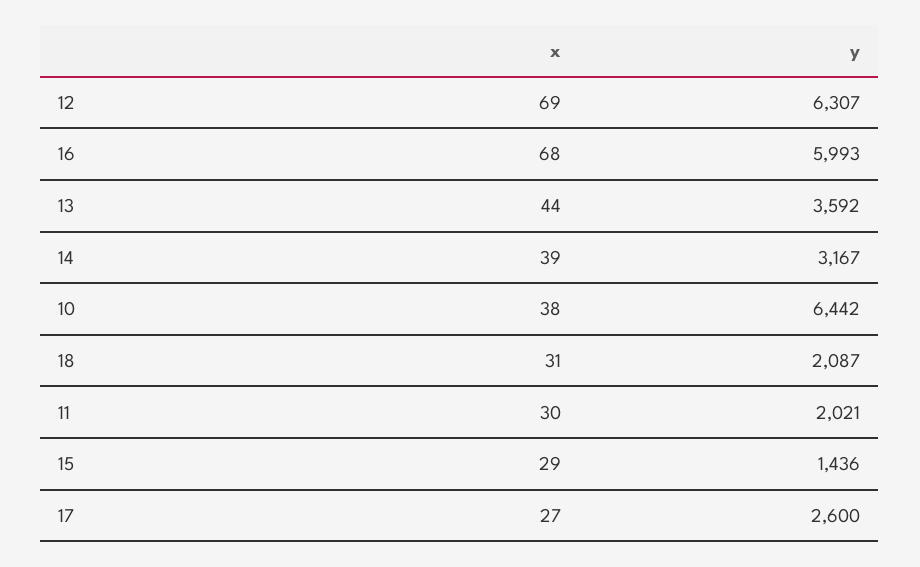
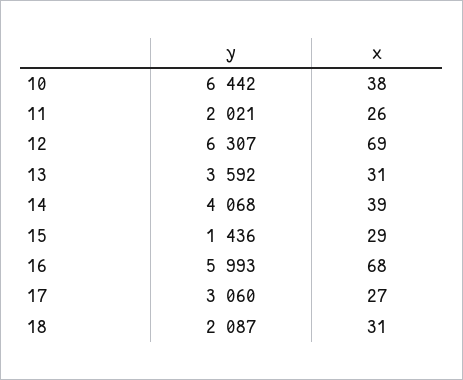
x, 13: 44 -> 31
y, 14: 3167 -> 4068
x, 11: 30 -> 26
y, 17: 2600 -> 3060

